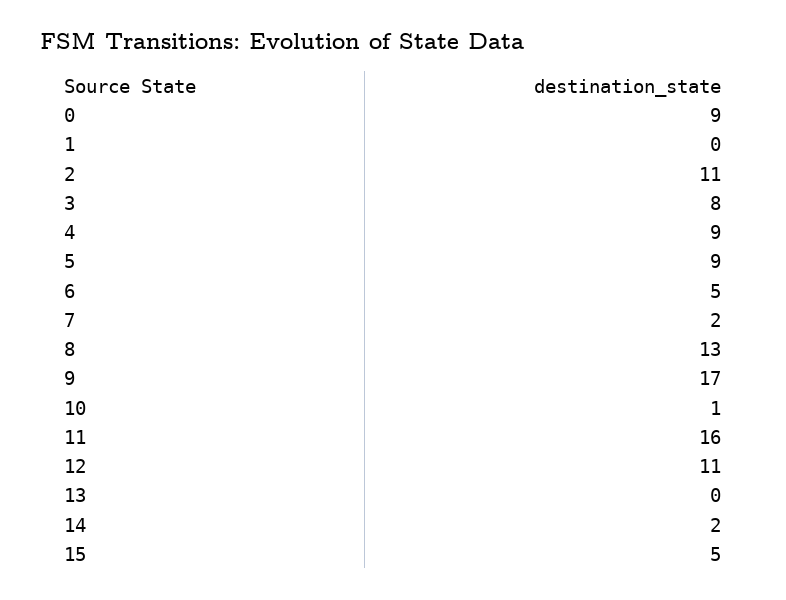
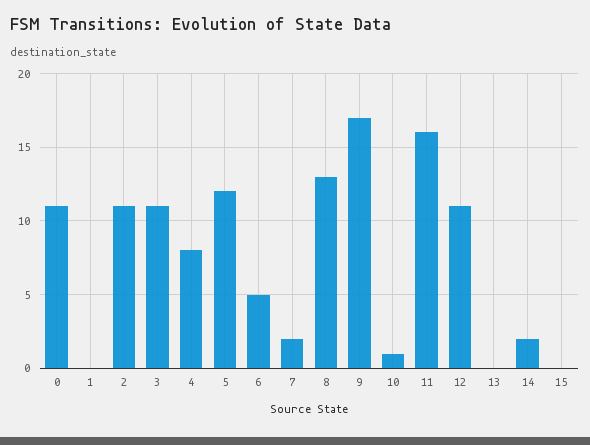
0: 9 -> 11
3: 8 -> 11
4: 9 -> 8
5: 9 -> 12
15: 5 -> 0

